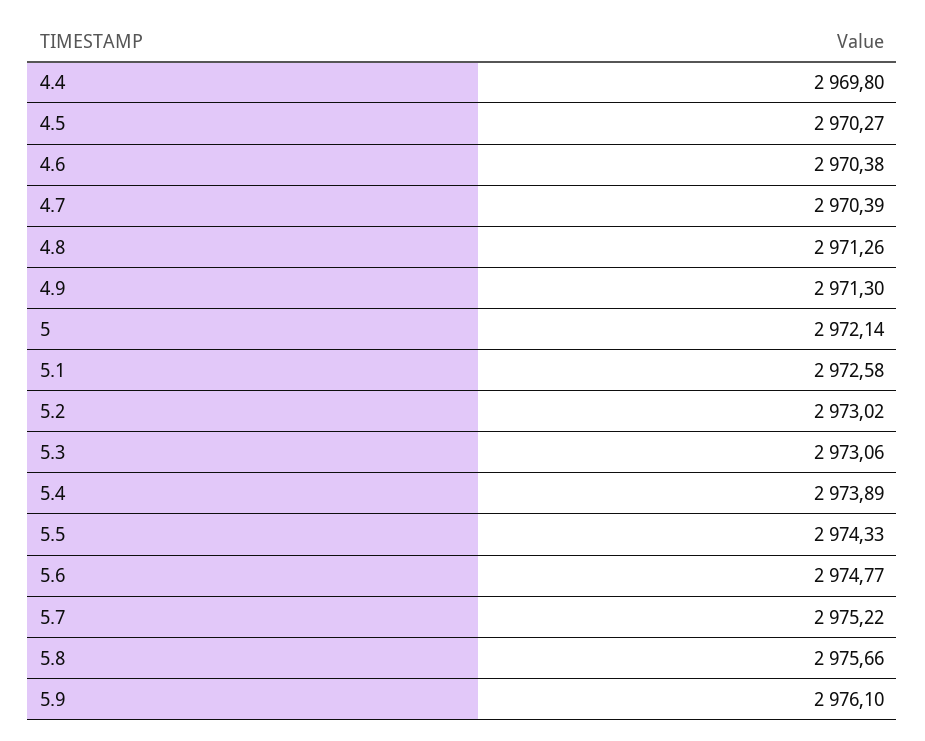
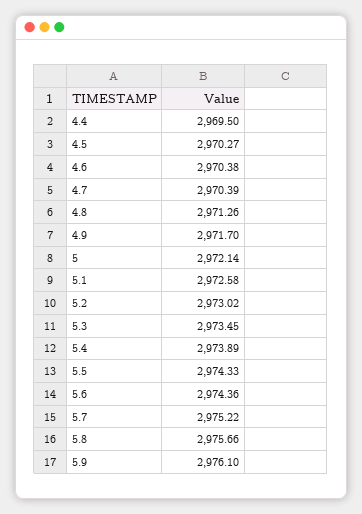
4.4: 2969.8 -> 2969.5
4.9: 2971.3 -> 2971.7
5.3: 2973.06 -> 2973.45
5.6: 2974.77 -> 2974.36

